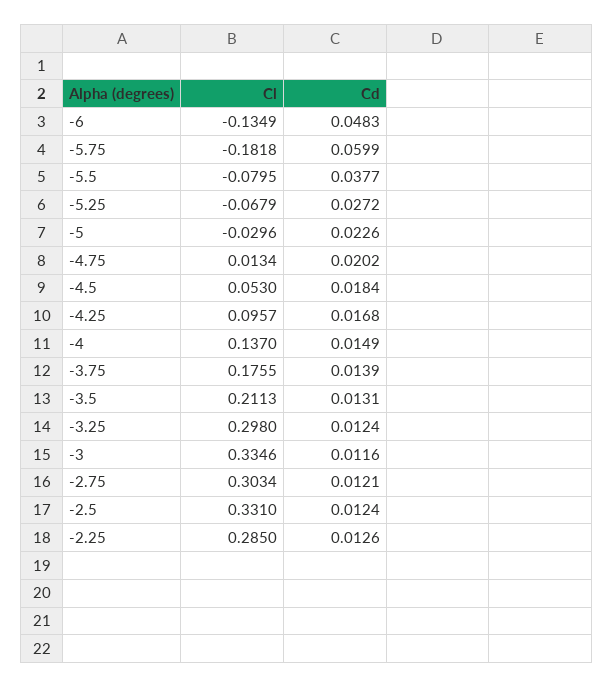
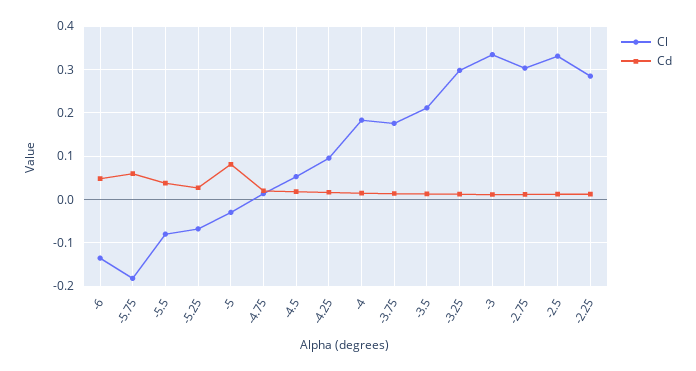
Cd, -5: 0.0226 -> 0.08
Cl, -4: 0.137 -> 0.18

